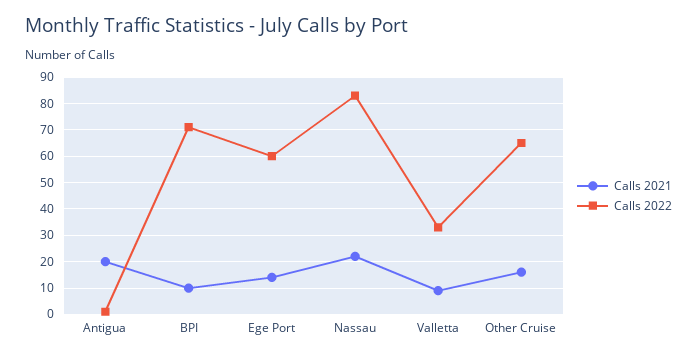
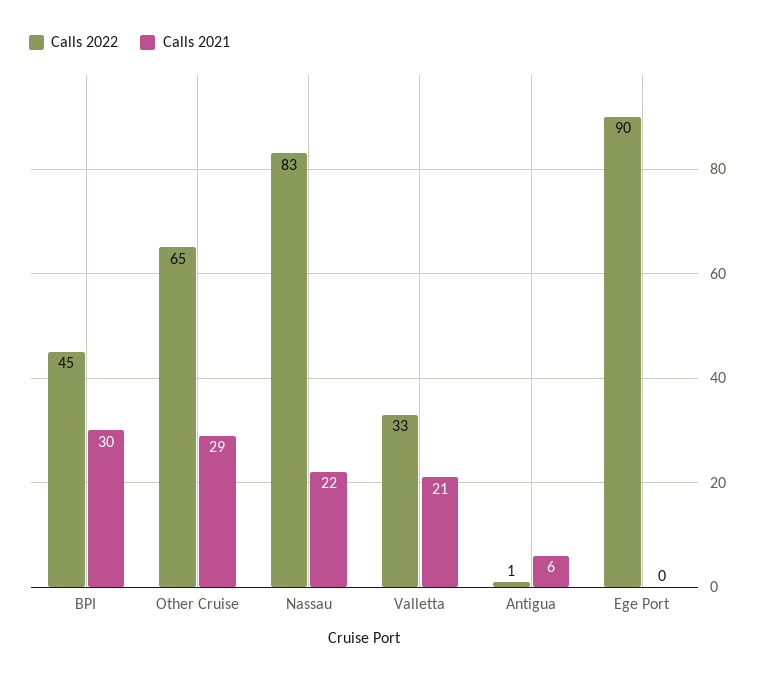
Calls 2021, Antigua: 20 -> 6
Calls 2021, BPI: 10 -> 30
Calls 2022, BPI: 70 -> 45
Calls 2021, Ege Port: 15 -> 0
Calls 2022, Ege Port: 60 -> 90
Calls 2021, Valletta: 10 -> 21
Calls 2021, Other Cruise: 15 -> 29

